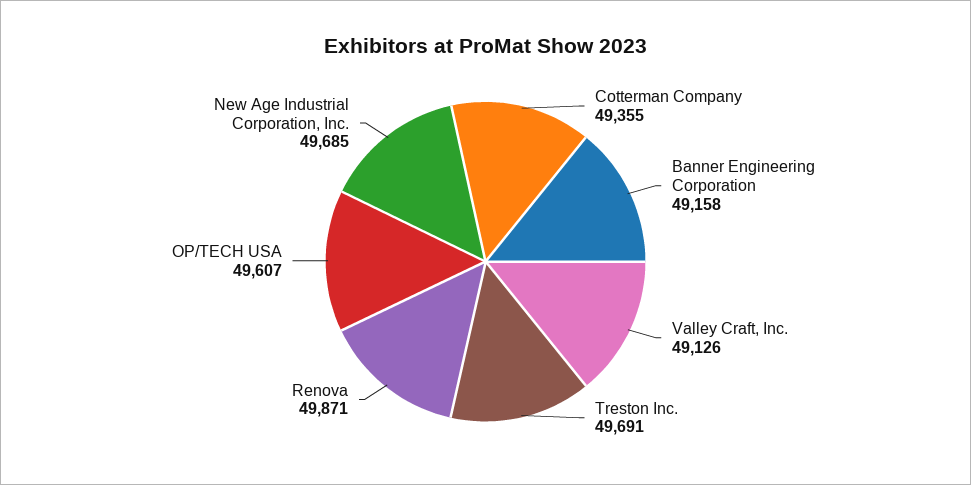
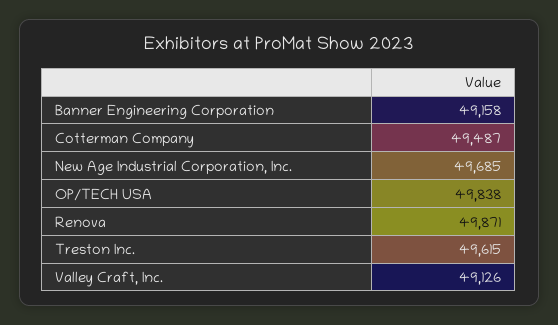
Cotterman Company: 49355 -> 49487
Treston Inc.: 49691 -> 49615
OP/TECH USA: 49607 -> 49838

